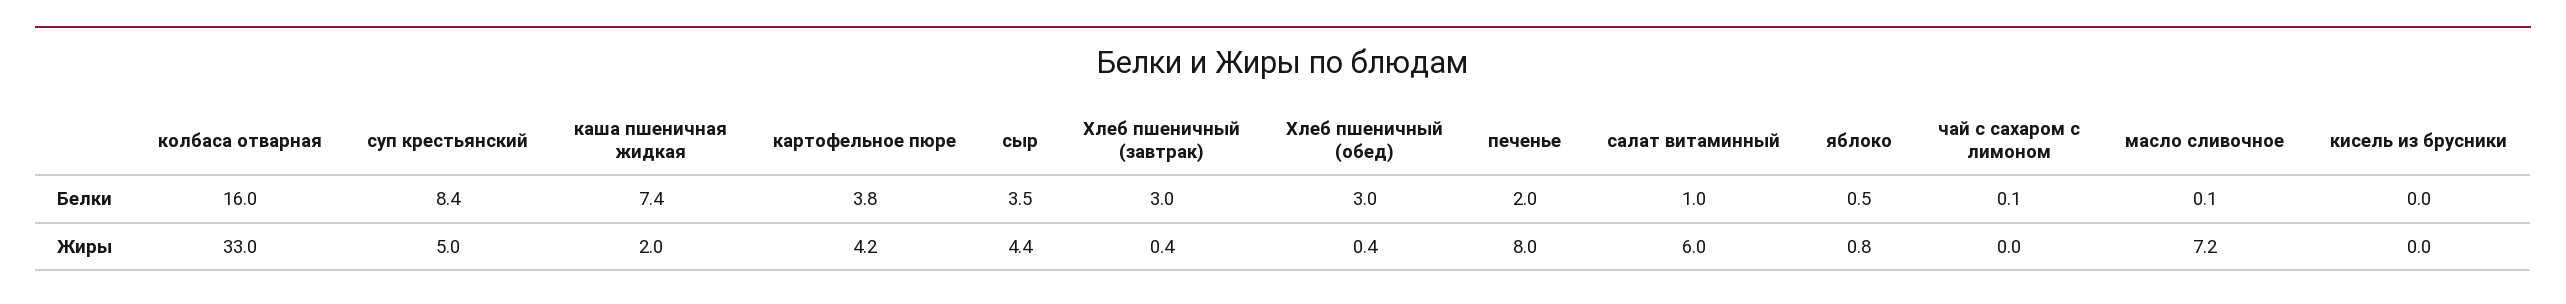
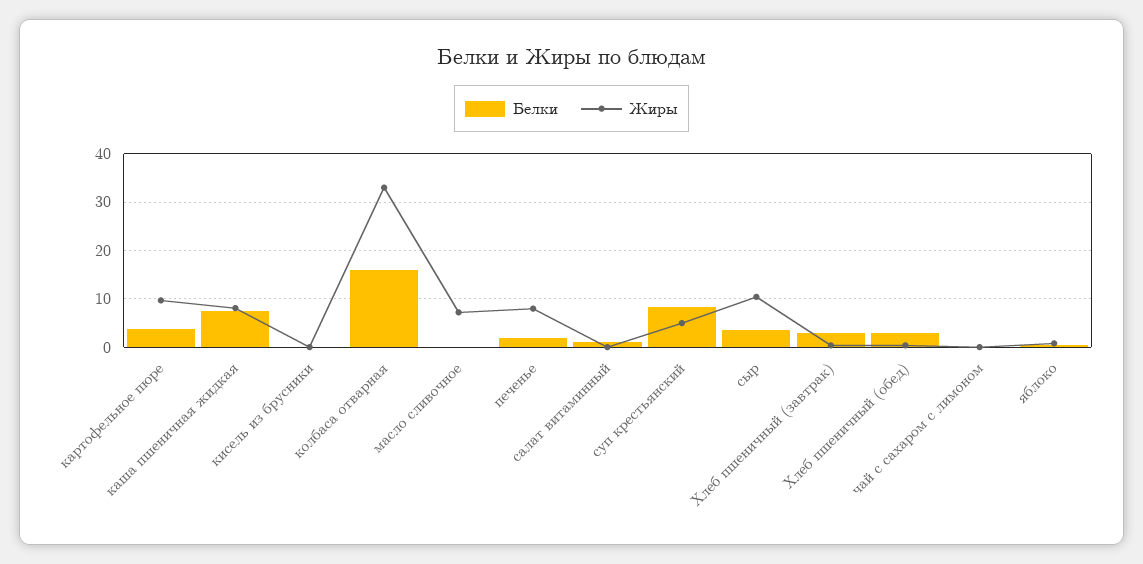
Жиры, каша пшеничная жидкая: 2 -> 8
Жиры, картофельное пюре: 4.2 -> 10
Жиры, сыр: 4.4 -> 10
Жиры, салат витаминный: 6 -> 0

